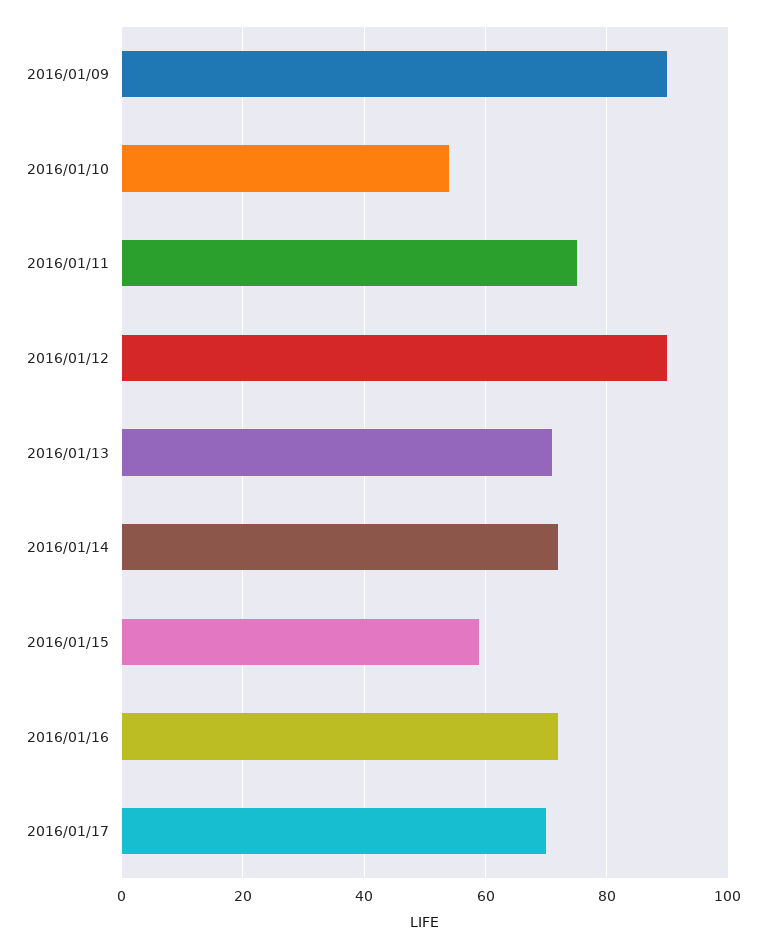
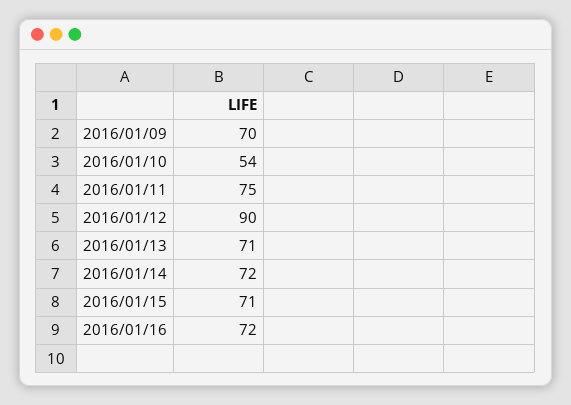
2016/01/09: 90 -> 70
2016/01/15: 60 -> 71
2016/01/17: 70 -> none

